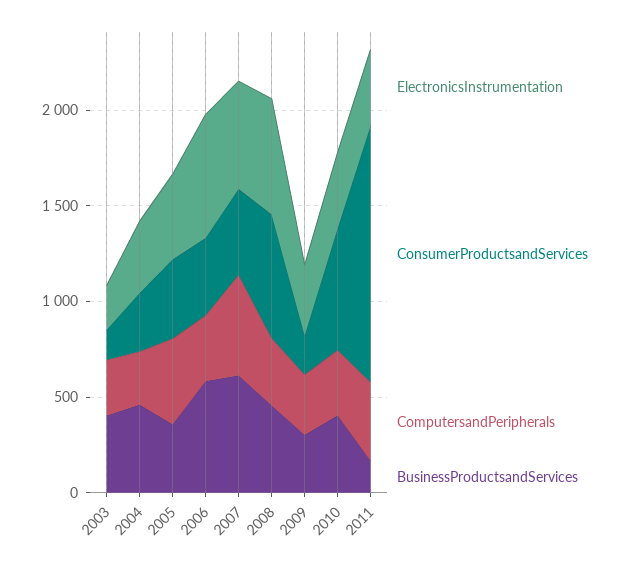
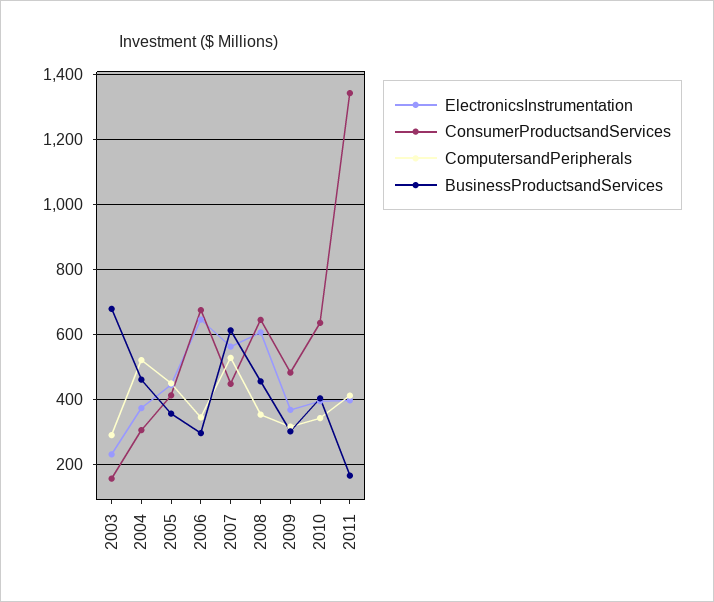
BusinessProductsandServices, 2003: 400 -> 680
ComputersandPeripherals, 2004: 300 -> 520
ConsumerProductsandServices, 2006: 400 -> 680
BusinessProductsandServices, 2006: 600 -> 300
ConsumerProductsandServices, 2009: 200 -> 480

